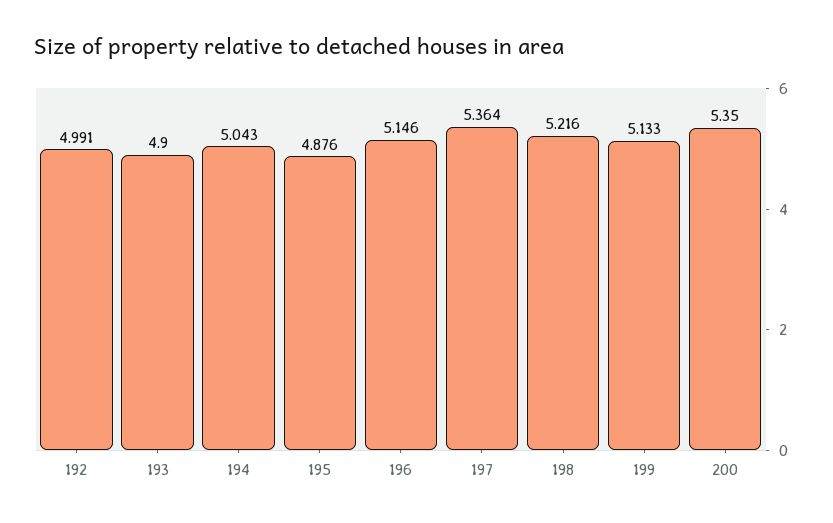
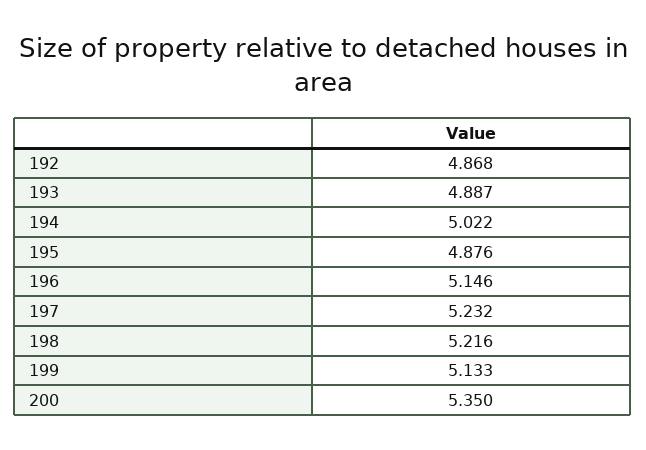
192: 4.991 -> 4.868
193: 4.9 -> 4.887
194: 5.043 -> 5.022
197: 5.364 -> 5.232

